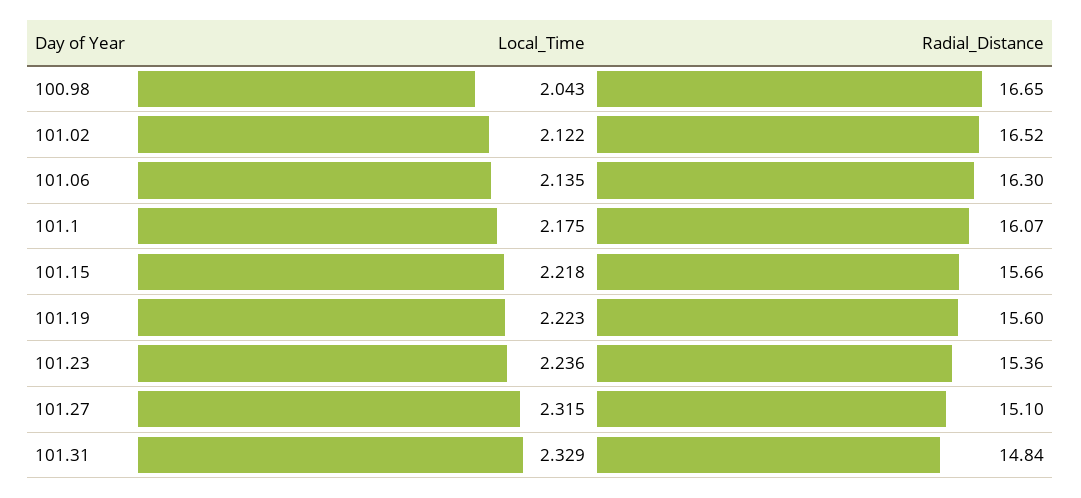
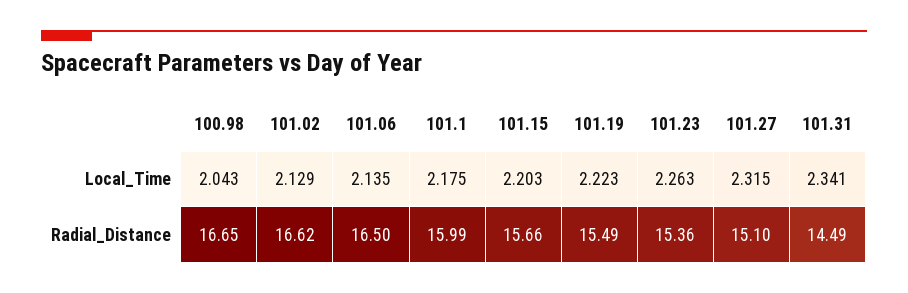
Local_Time, 101.02: 2.122 -> 2.129
Radial_Distance, 101.02: 16.52 -> 16.62
Radial_Distance, 101.06: 16.3 -> 16.5
Radial_Distance, 101.1: 16.07 -> 15.99
Local_Time, 101.15: 2.218 -> 2.203
Radial_Distance, 101.19: 15.6 -> 15.49
Local_Time, 101.23: 2.236 -> 2.263
Local_Time, 101.31: 2.329 -> 2.341
Radial_Distance, 101.31: 14.84 -> 14.49

